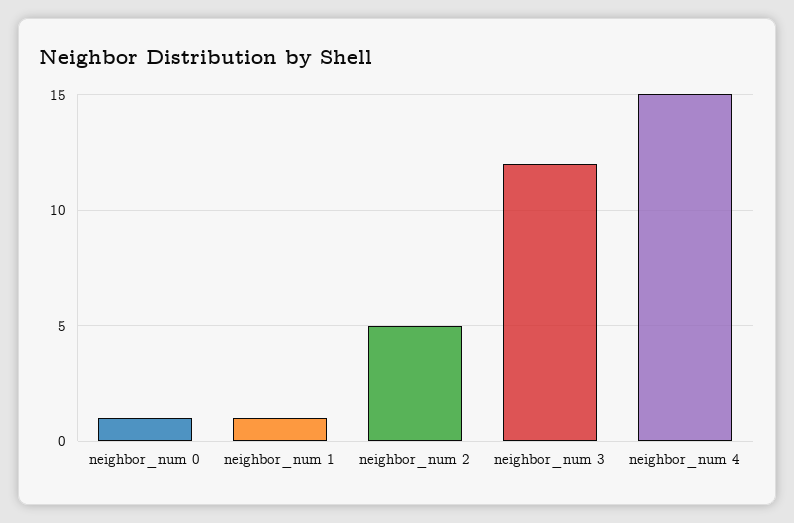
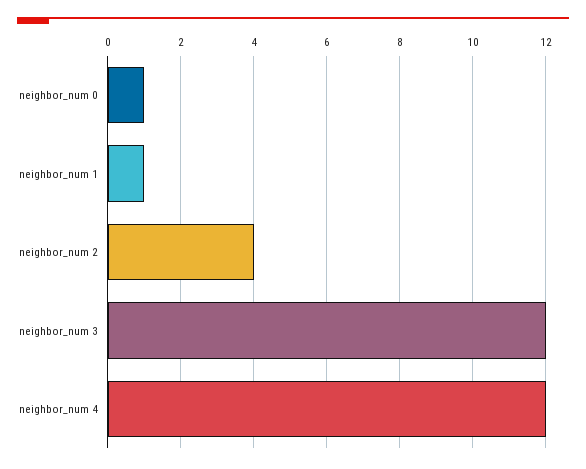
neighbor_num 2: 5 -> 4
neighbor_num 4: 15 -> 12

